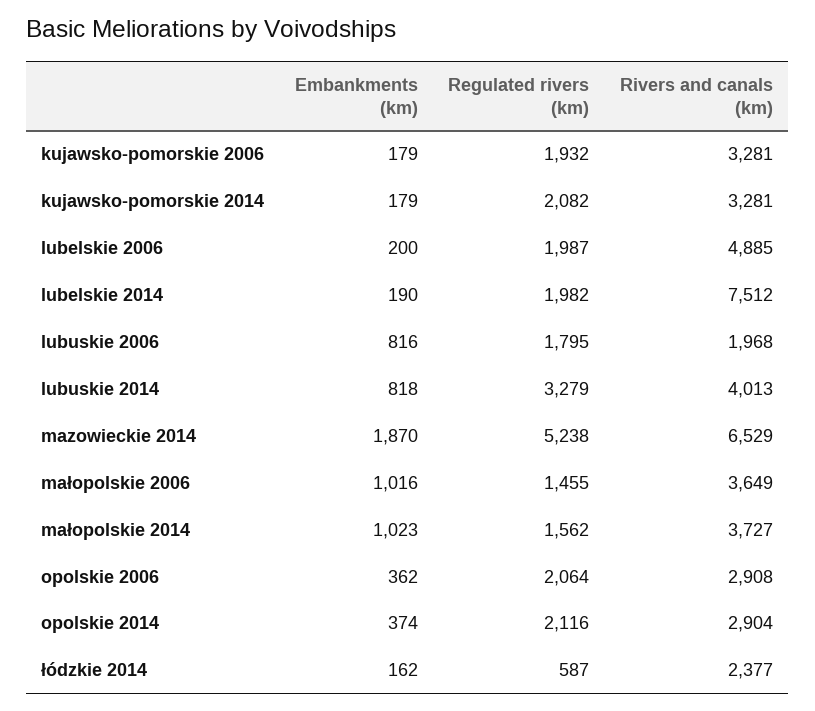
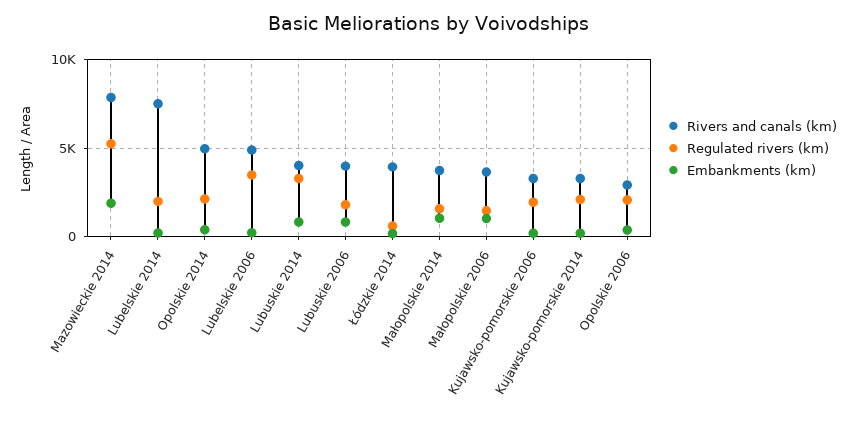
Regulated rivers (km), lubelskie 2006: 1987 -> 3500
Rivers and canals (km), lubuskie 2006: 1968 -> 4000
Rivers and canals (km), mazowieckie 2014: 6529 -> 8000
Rivers and canals (km), opolskie 2014: 2904 -> 5000
Rivers and canals (km), łódzkie 2014: 2377 -> 4000

